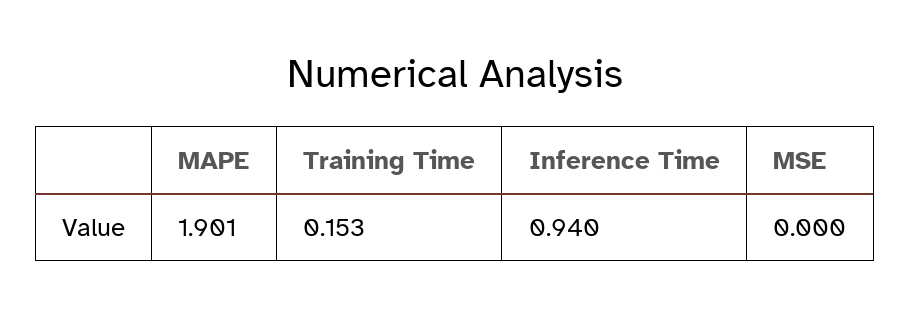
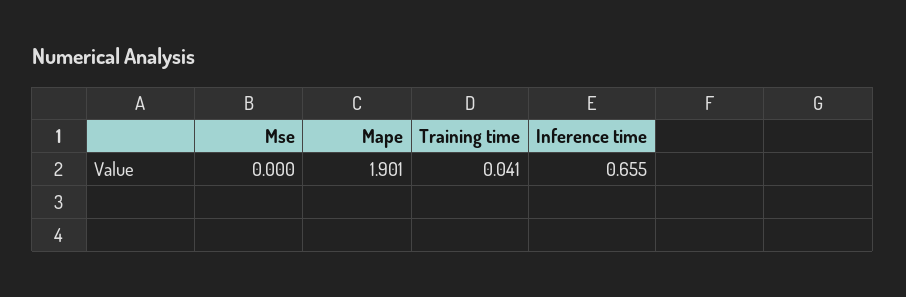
Training Time: 0.153 -> 0.041
Inference Time: 0.94 -> 0.655

